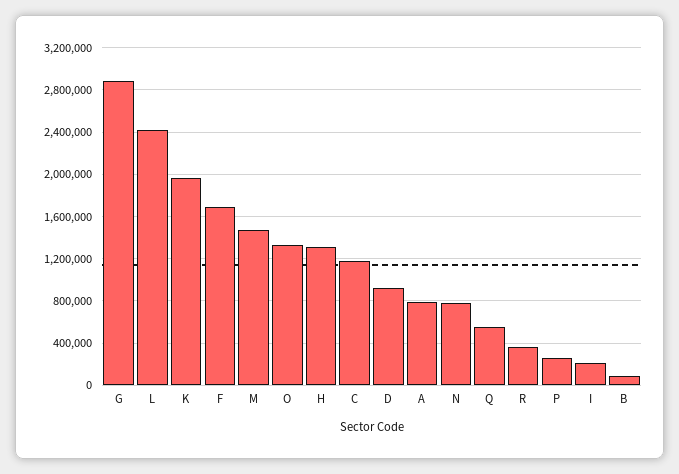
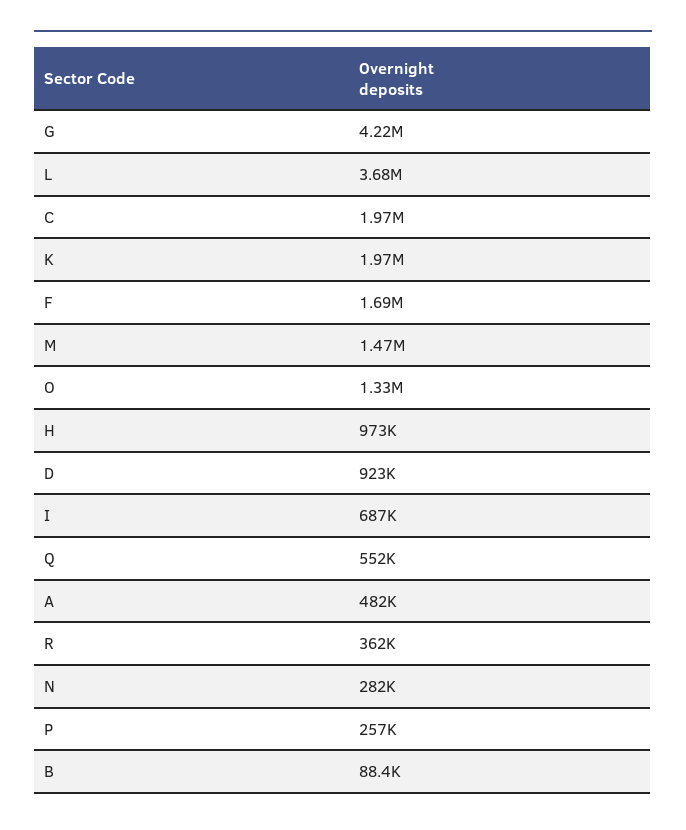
G: 2900000 -> 4220000
L: 2400000 -> 3680000
H: 1300000 -> 973000
C: 1200000 -> 1970000
A: 800000 -> 482000
N: 800000 -> 282000
I: 200000 -> 687000

